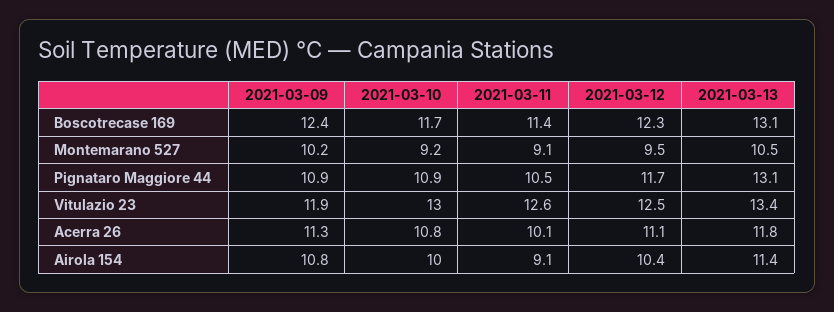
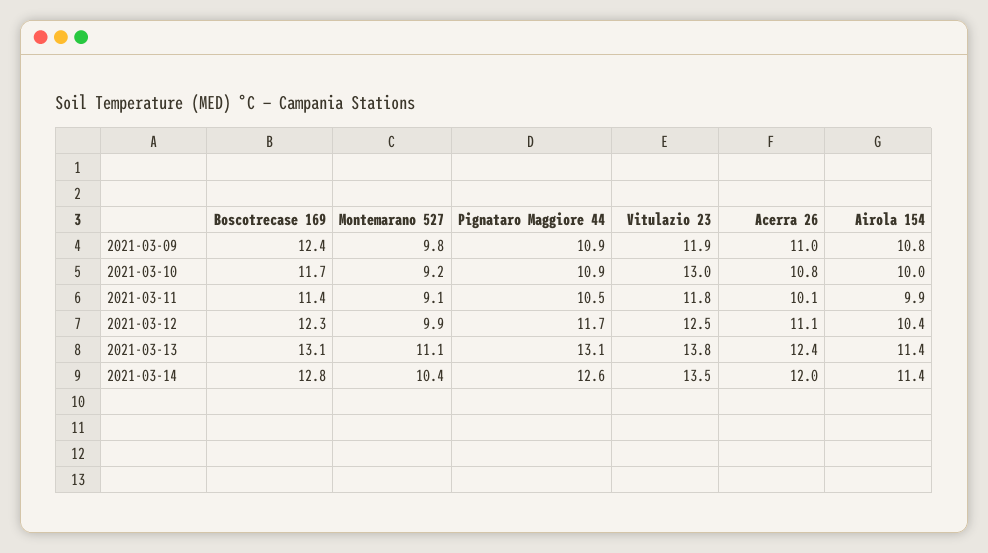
2021-03-09, Montemarano 527: 10.2 -> 9.8
2021-03-12, Montemarano 527: 9.5 -> 9.9
2021-03-13, Montemarano 527: 10.5 -> 11.1
2021-03-11, Vitulazio 23: 12.6 -> 11.8
2021-03-13, Vitulazio 23: 13.4 -> 13.8
2021-03-09, Acerra 26: 11.3 -> 11
2021-03-13, Acerra 26: 11.8 -> 12.4
2021-03-11, Airola 154: 9.1 -> 9.9
2021-03-14, Boscotrecase 169: none -> 12.8
2021-03-14, Montemarano 527: none -> 10.4
2021-03-14, Pignataro Maggiore 44: none -> 12.6
2021-03-14, Vitulazio 23: none -> 13.5
2021-03-14, Acerra 26: none -> 12
2021-03-14, Airola 154: none -> 11.4

